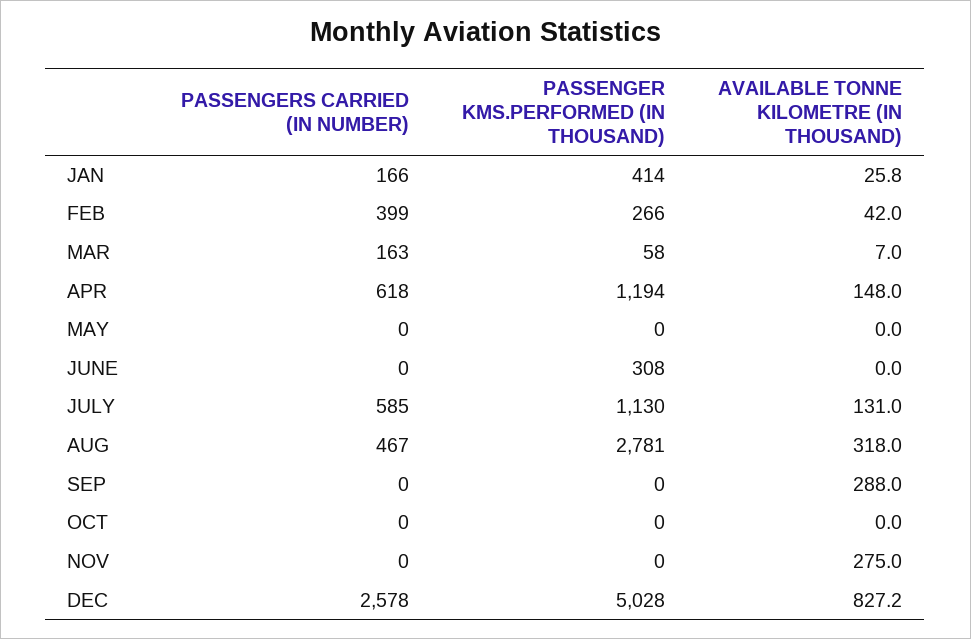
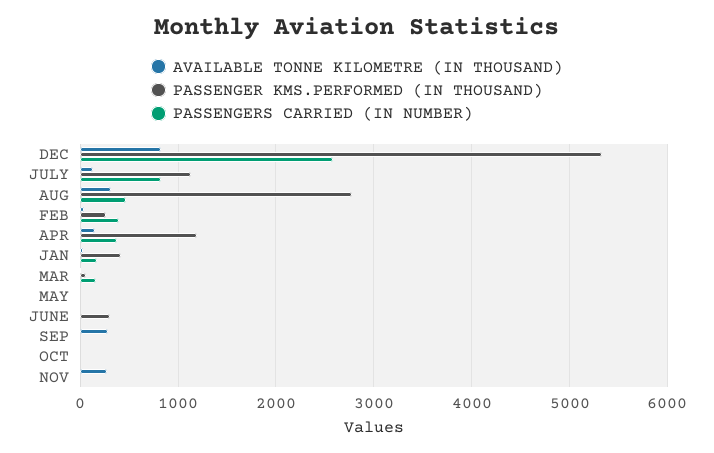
PASSENGERS CARRIED (IN NUMBER), APR: 618 -> 400
PASSENGERS CARRIED (IN NUMBER), JULY: 585 -> 800
PASSENGER KMS.PERFORMED (IN THOUSAND), DEC: 5028 -> 5300

